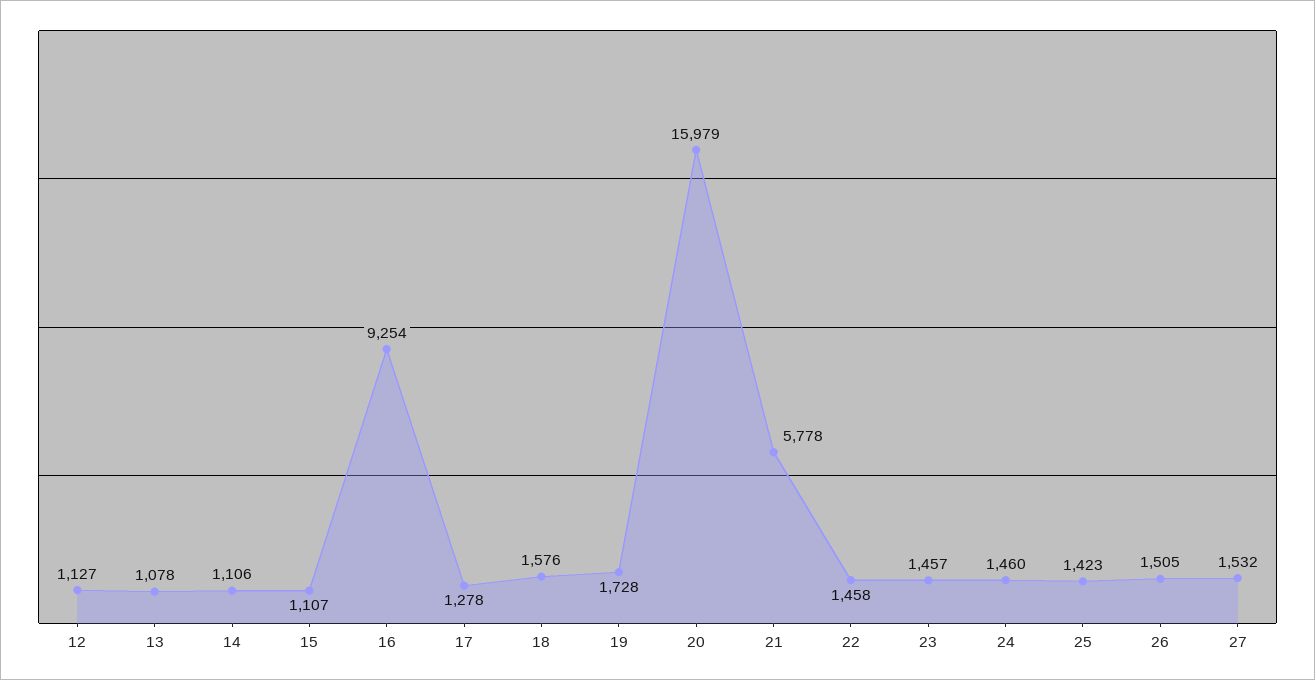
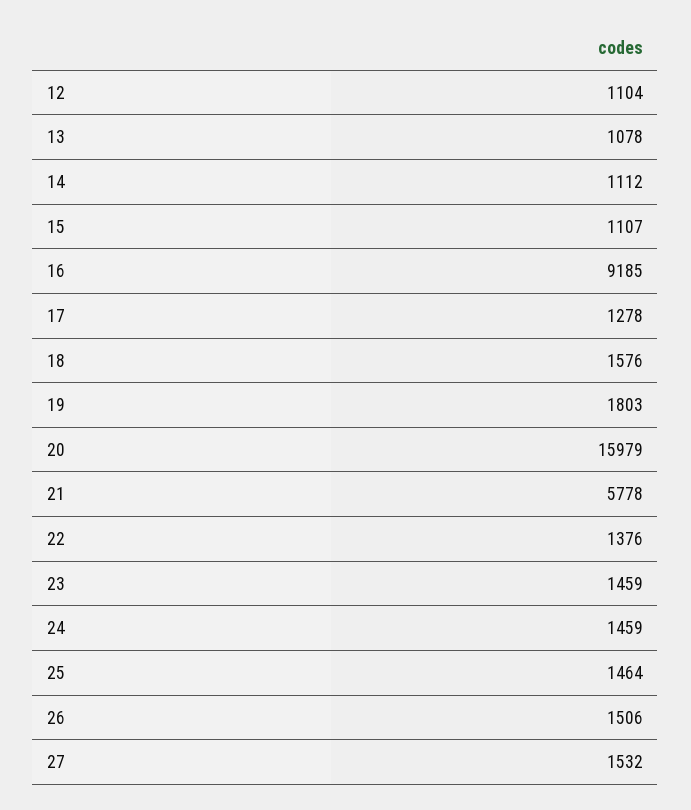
12: 1127 -> 1104
14: 1106 -> 1112
16: 9254 -> 9185
19: 1728 -> 1803
22: 1458 -> 1376
23: 1457 -> 1459
24: 1460 -> 1459
25: 1423 -> 1464
26: 1505 -> 1506

